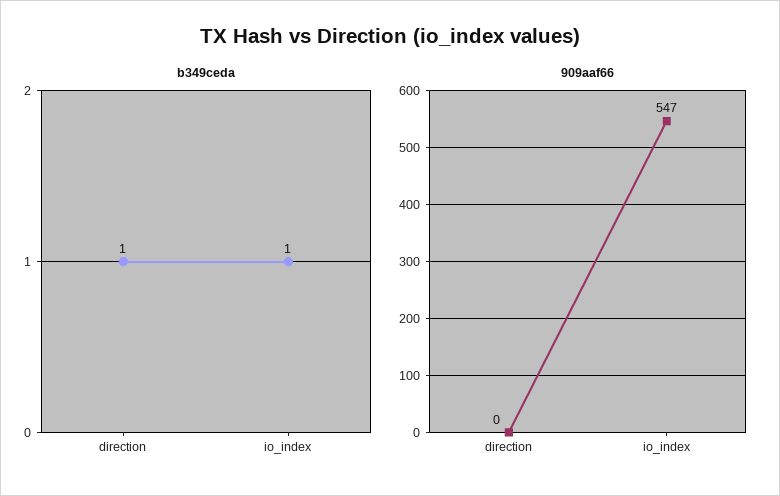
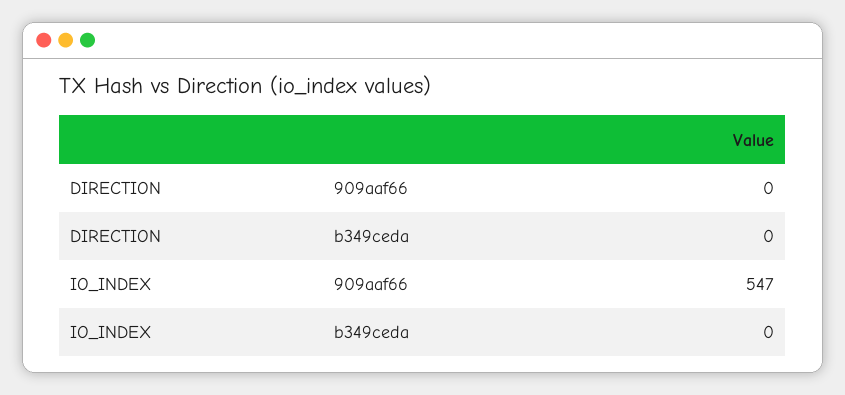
b349ceda, direction: 1 -> 0
b349ceda, io_index: 1 -> 0

